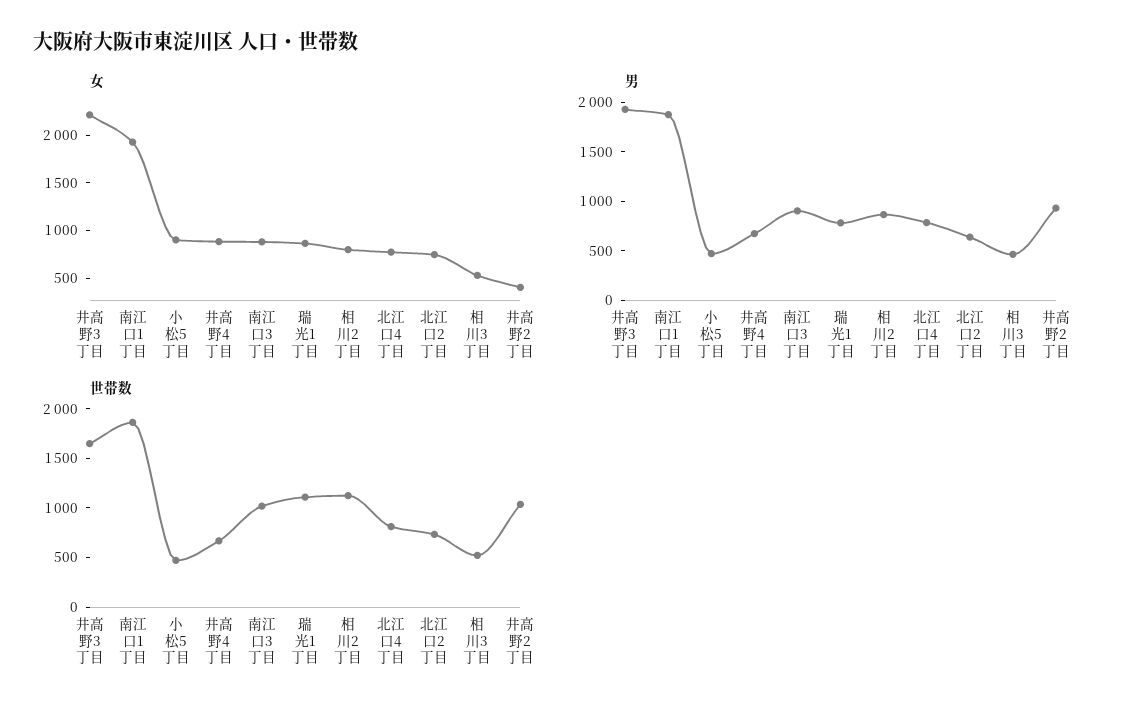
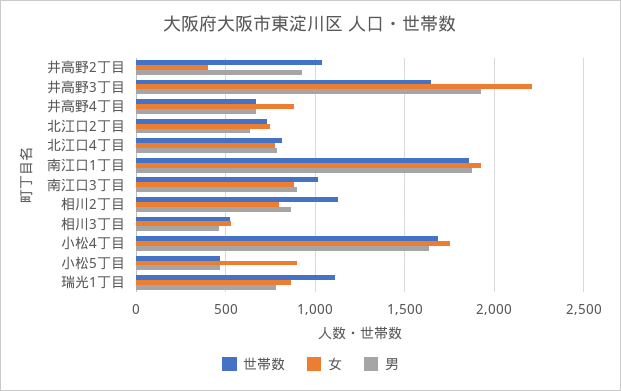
世帯数, 小松4丁目: none -> 1700
女, 小松4丁目: none -> 1750
男, 小松4丁目: none -> 1650

